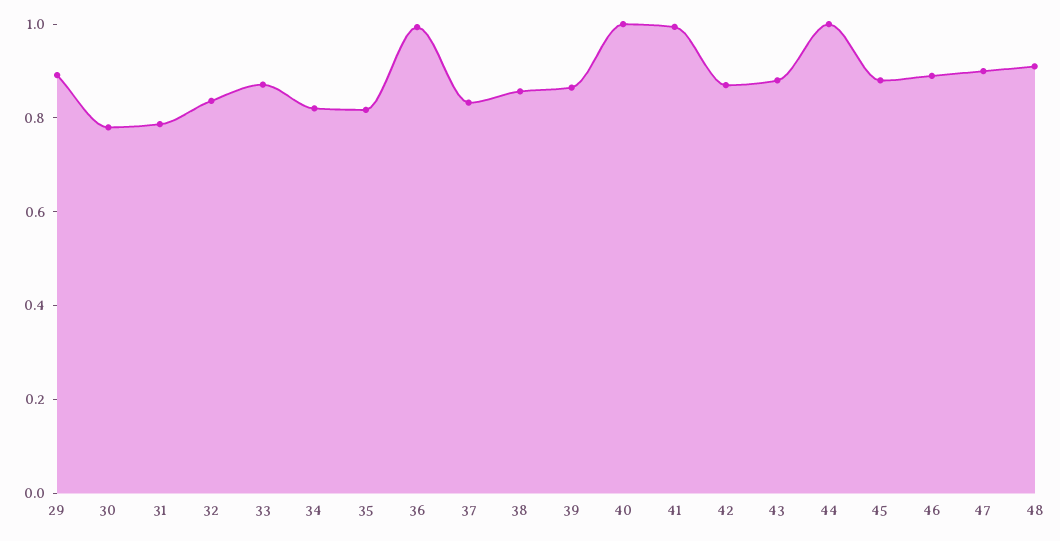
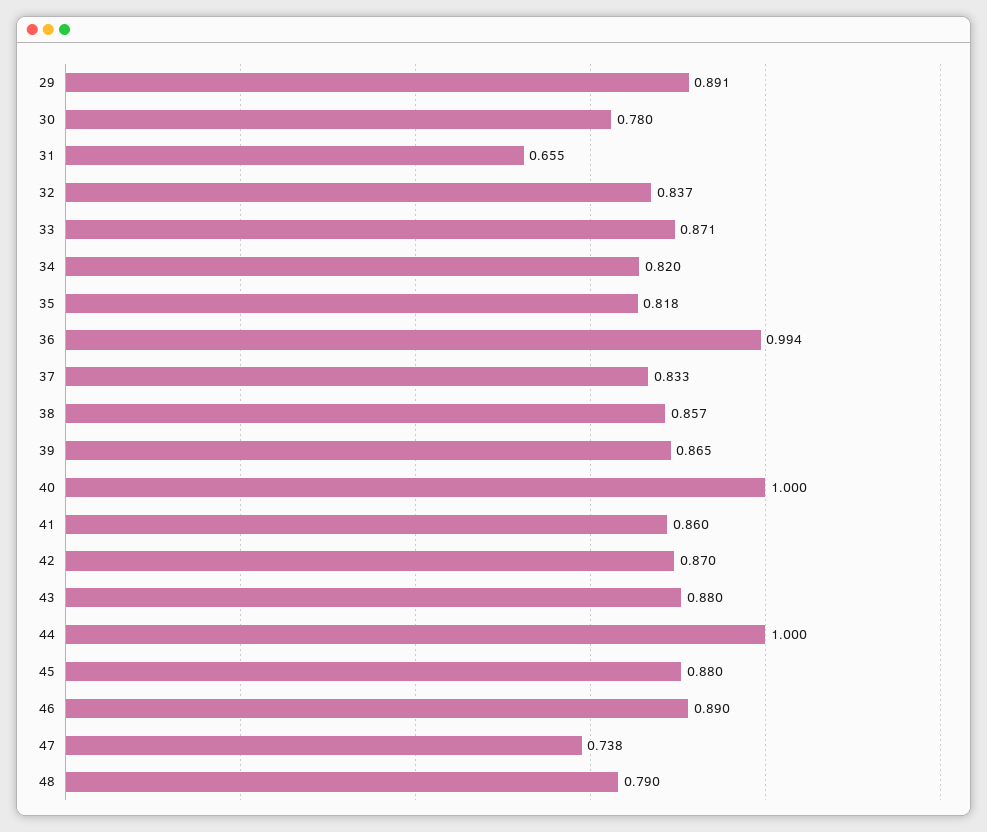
31: 0.8 -> 0.655
41: 1 -> 0.86
47: 0.9 -> 0.738
48: 0.9 -> 0.79

